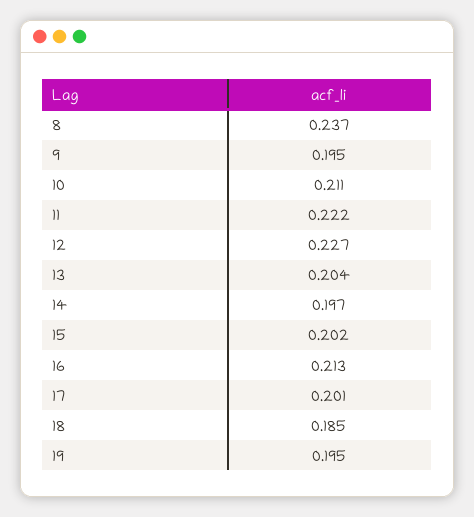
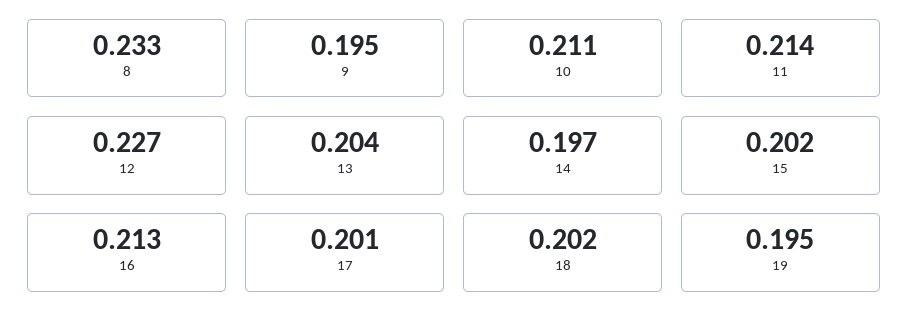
8: 0.237 -> 0.233
11: 0.222 -> 0.214
18: 0.185 -> 0.202

